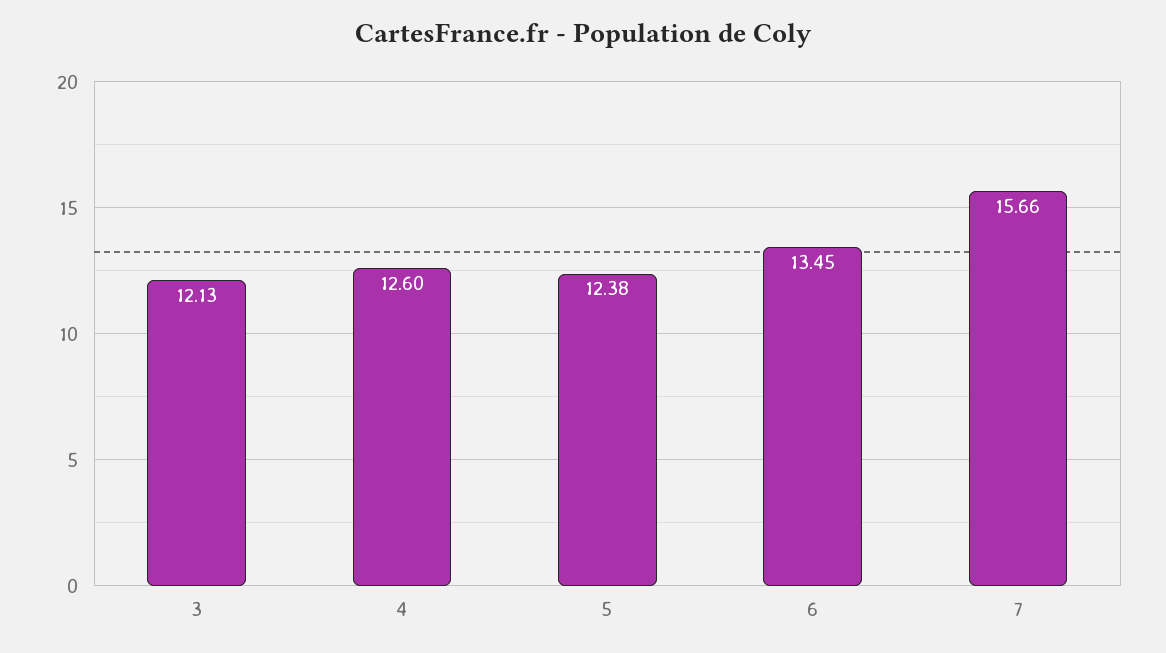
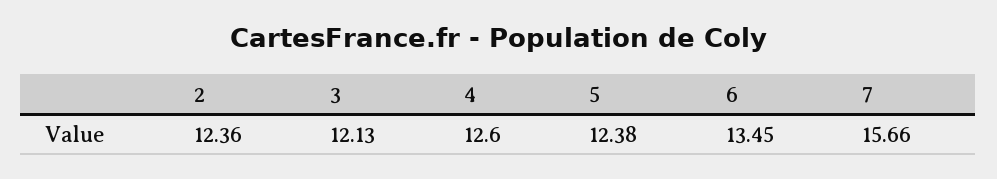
2: none -> 12.36

